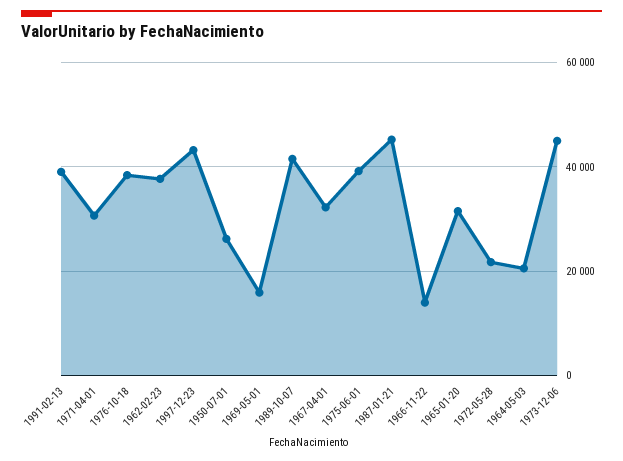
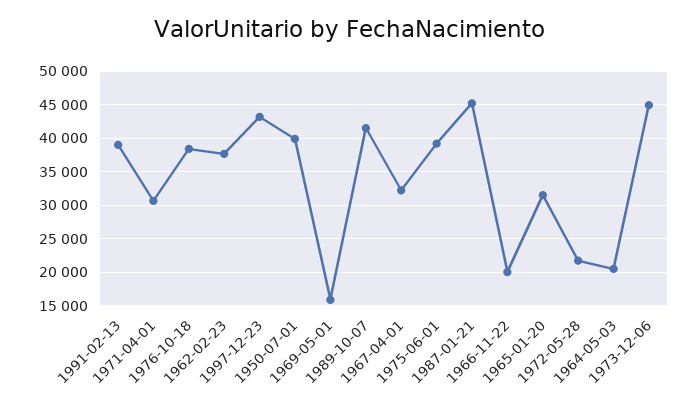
1950-07-01: 26000 -> 40000
1966-11-22: 14000 -> 20000

